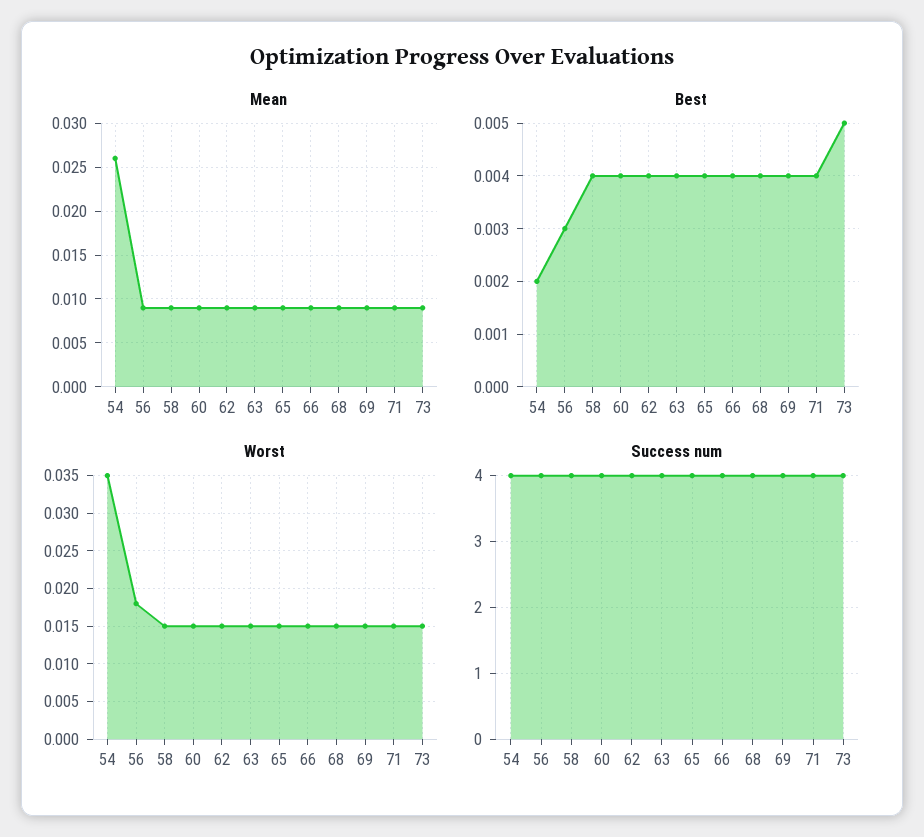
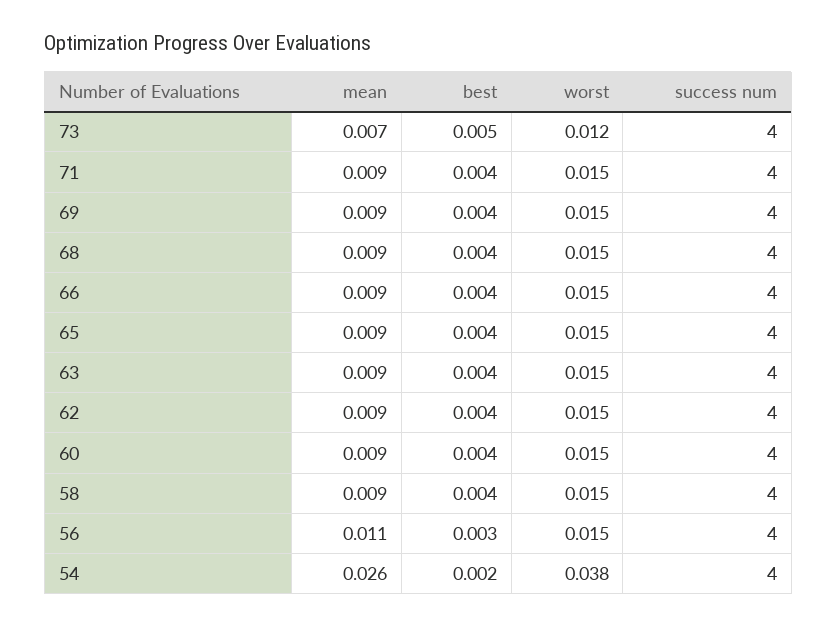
Mean, 56: 0.009 -> 0.011
Mean, 73: 0.009 -> 0.007
Worst, 54: 0.035 -> 0.038
Worst, 56: 0.018 -> 0.015
Worst, 73: 0.015 -> 0.012

